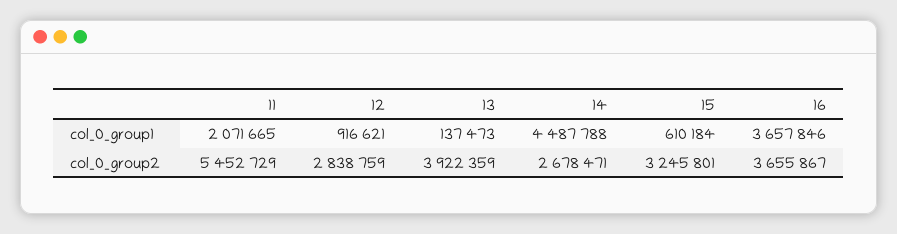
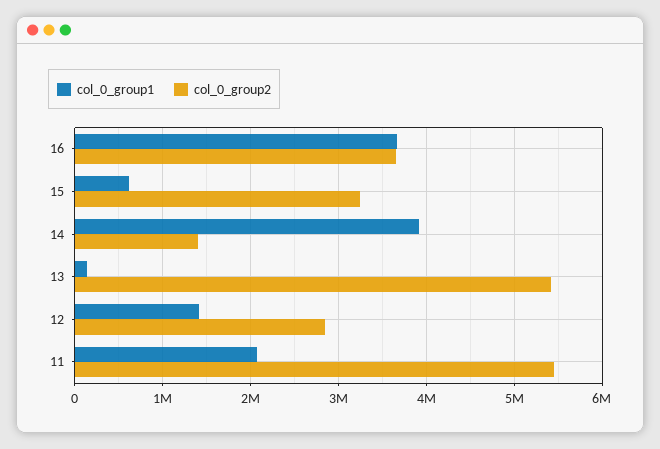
col_0_group1, 12: 916621 -> 1400000
col_0_group1, 14: 4487788 -> 3900000
col_0_group2, 13: 3922359 -> 5400000
col_0_group2, 14: 2678471 -> 1400000

